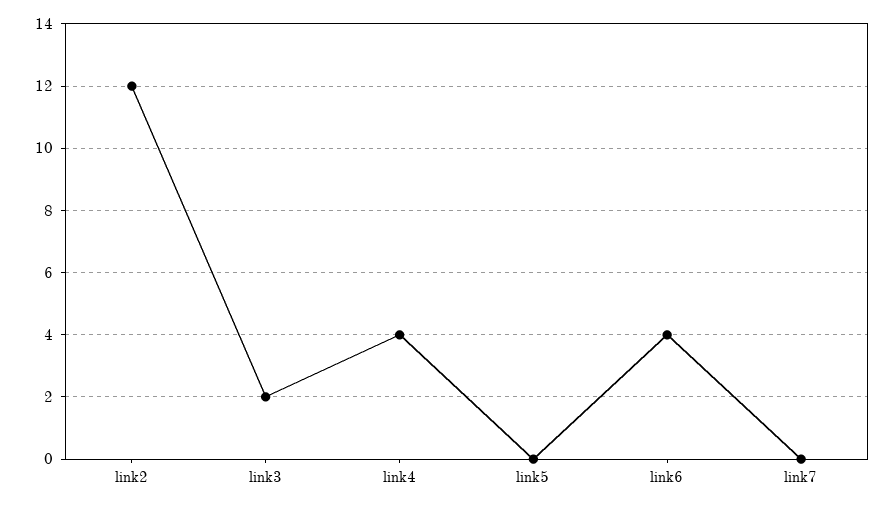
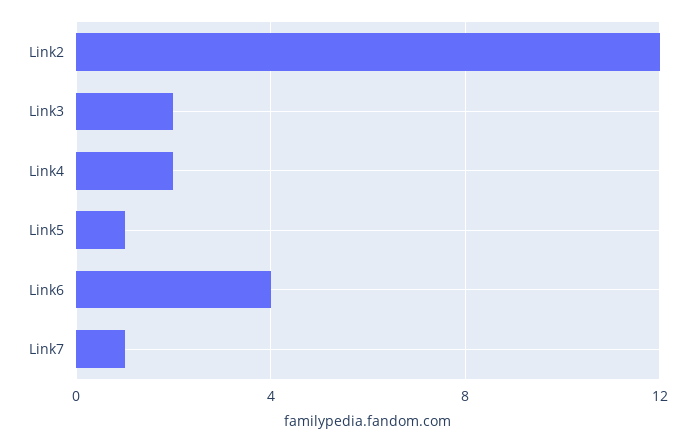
link4: 4 -> 2
link5: 0 -> 1
link7: 0 -> 1

